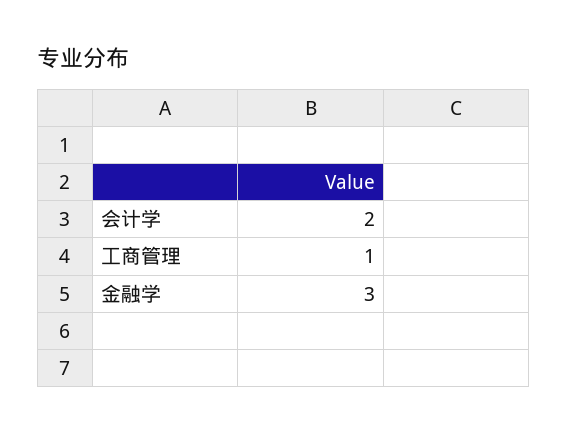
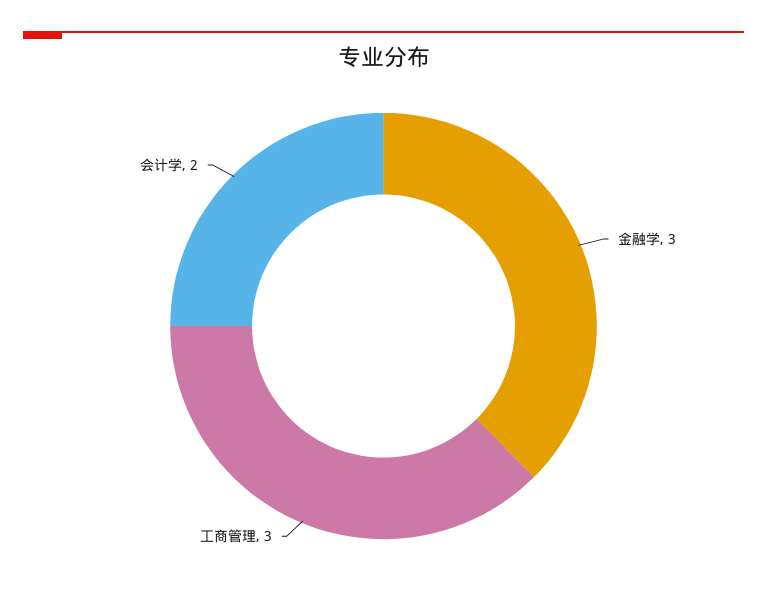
工商管理: 1 -> 3

